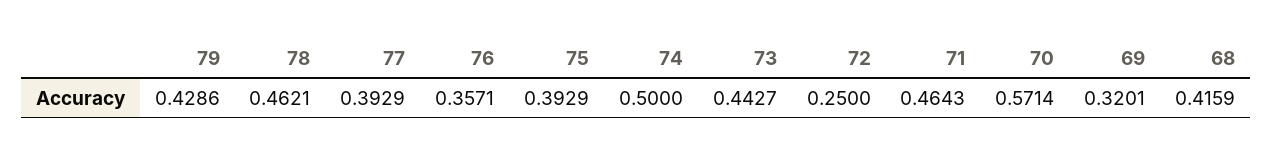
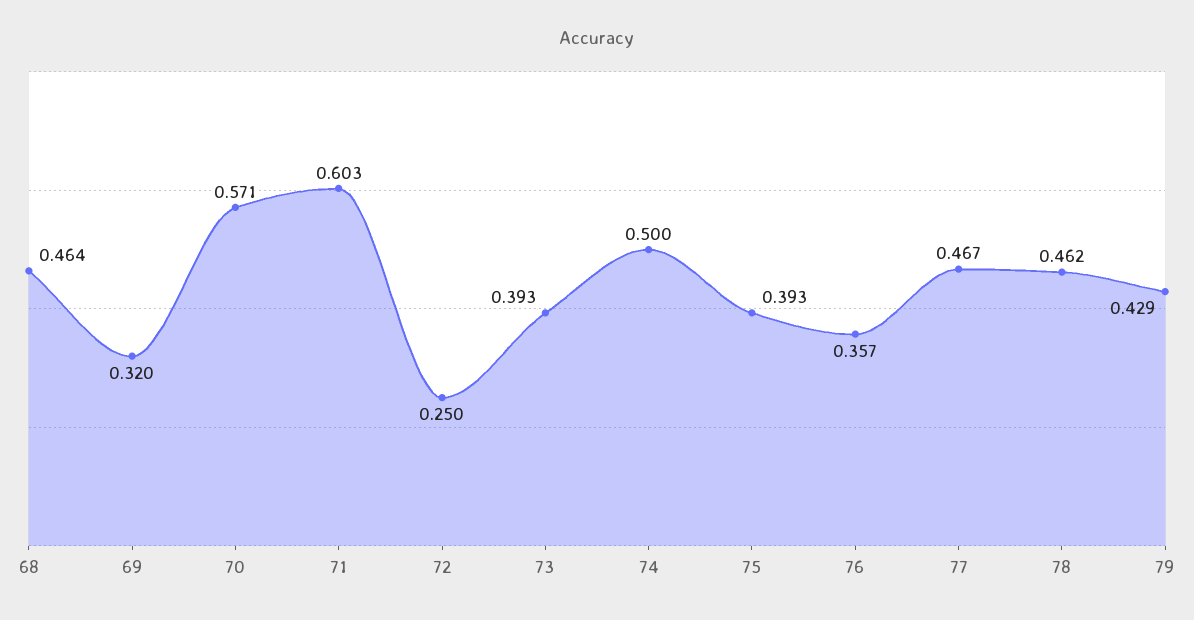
77: 0.3929 -> 0.467
73: 0.4427 -> 0.393
71: 0.4643 -> 0.603
68: 0.4159 -> 0.464

